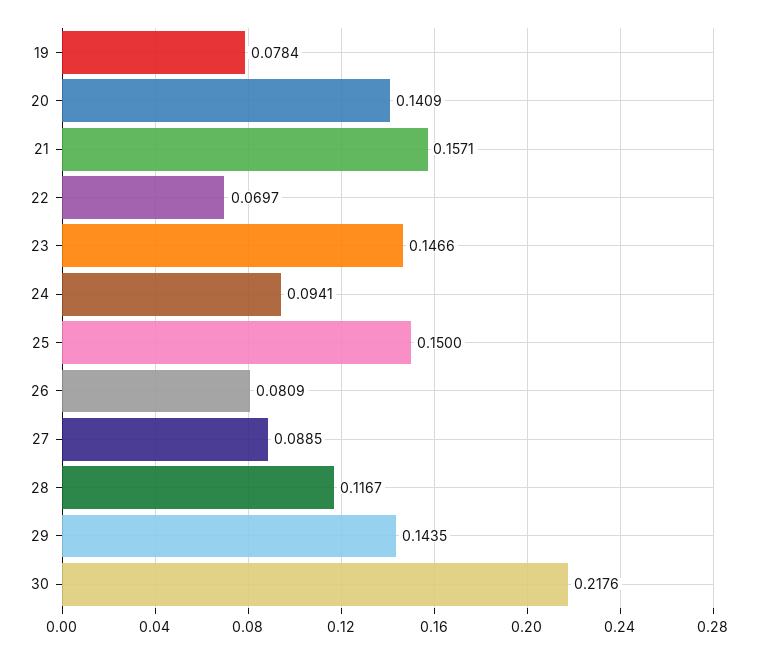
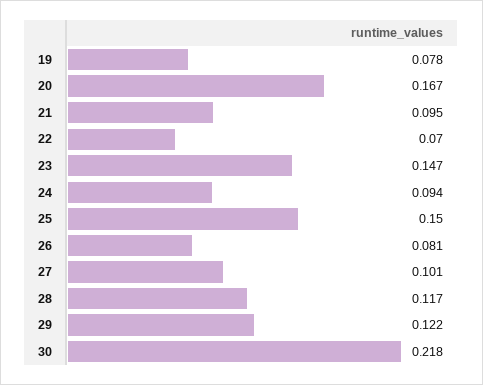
20: 0.1409 -> 0.167
21: 0.1571 -> 0.095
27: 0.0885 -> 0.101
29: 0.1435 -> 0.122

